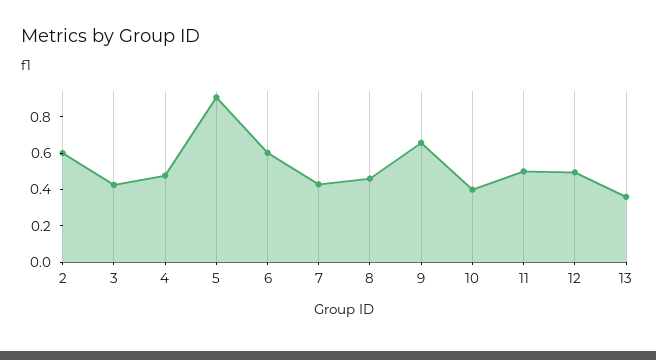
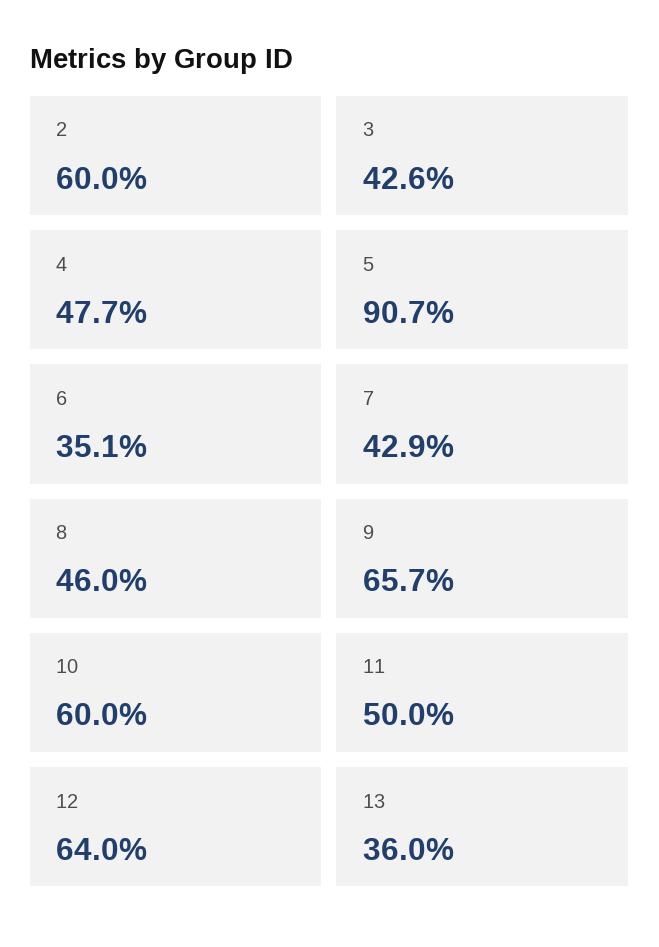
6: 0.6 -> 0.351
10: 0.4 -> 0.6
12: 0.5 -> 0.64

